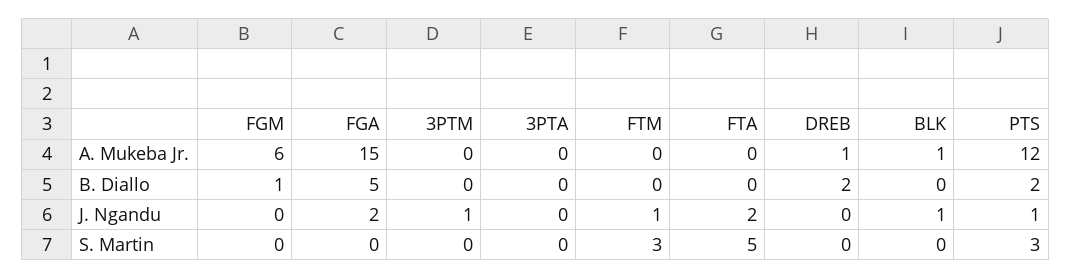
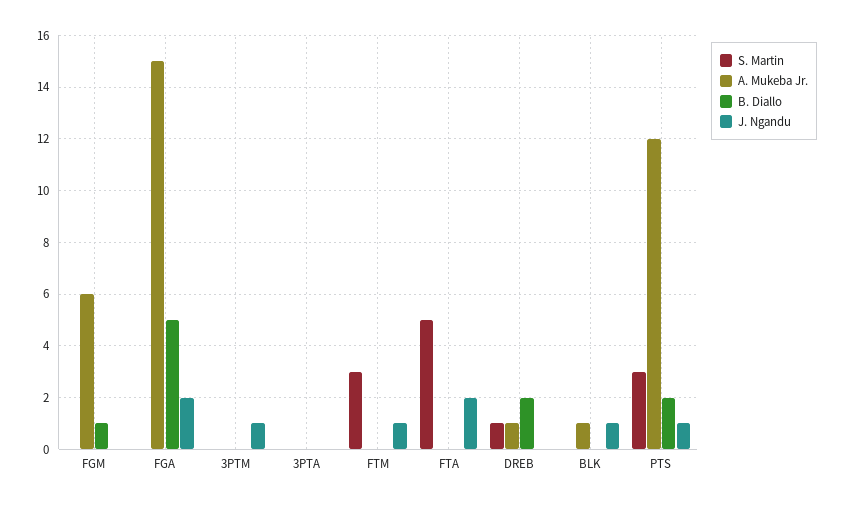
S. Martin, DREB: 0 -> 1

